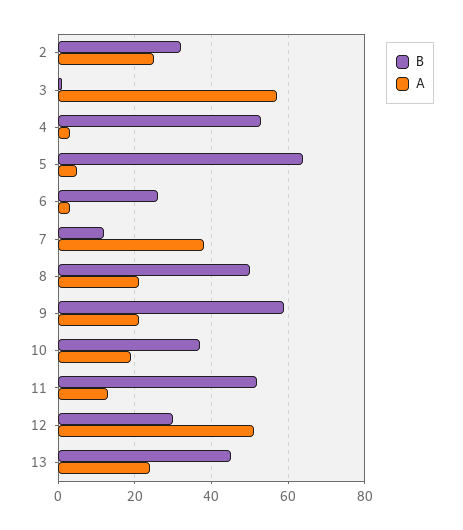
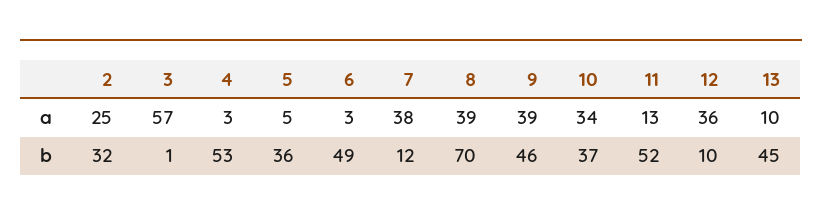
B, 5: 65 -> 36
B, 6: 25 -> 49
B, 8: 50 -> 70
A, 8: 20 -> 39
B, 9: 60 -> 46
A, 9: 20 -> 39
A, 10: 20 -> 34
B, 12: 30 -> 10
A, 12: 50 -> 36
A, 13: 25 -> 10

